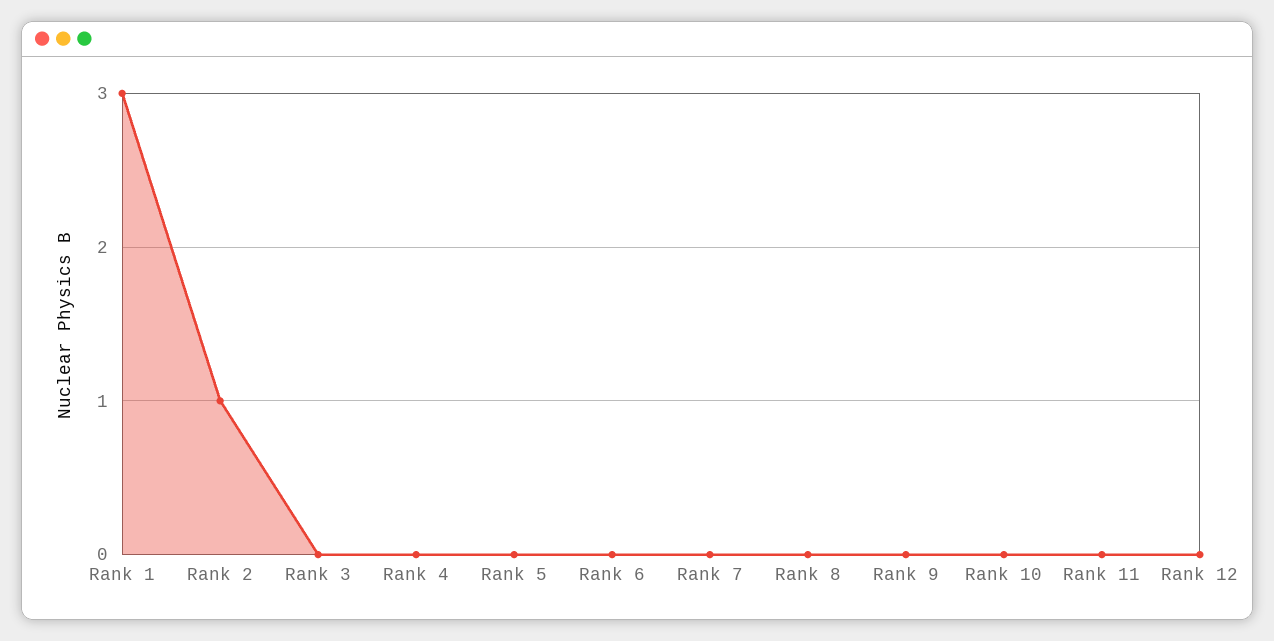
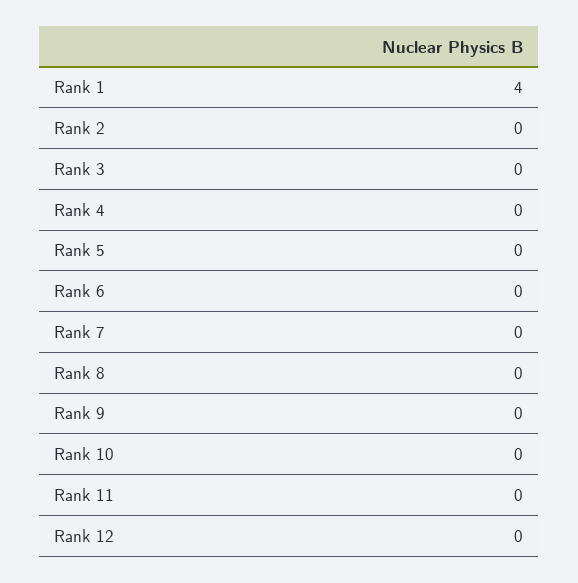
Rank 1: 3 -> 4
Rank 2: 1 -> 0

